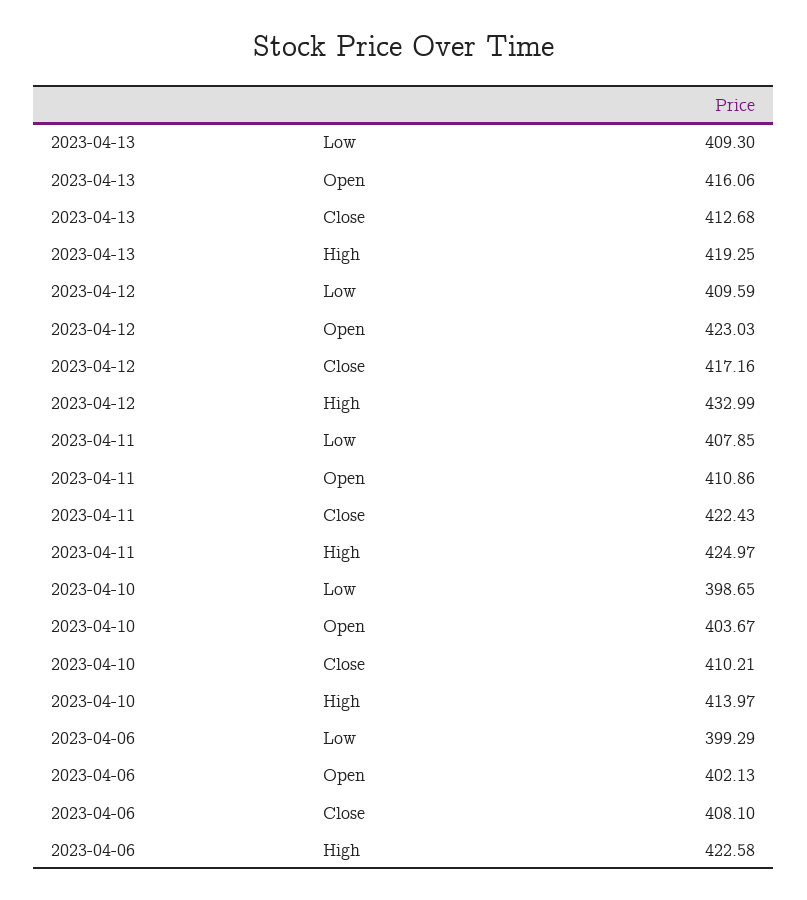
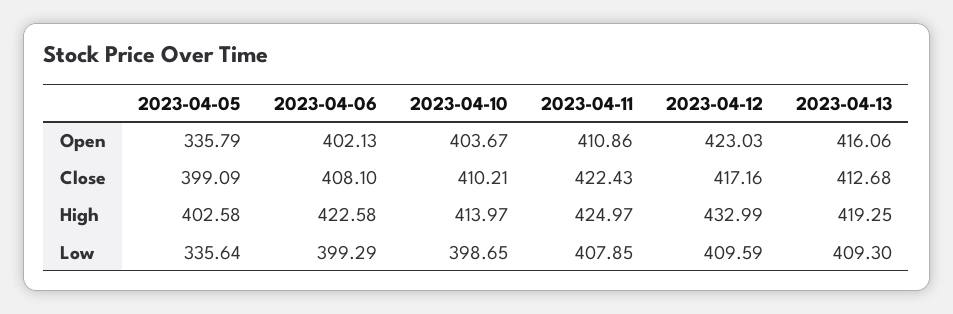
2023-04-05, Open: none -> 335.79
2023-04-05, Close: none -> 399.09
2023-04-05, High: none -> 402.58
2023-04-05, Low: none -> 335.64

